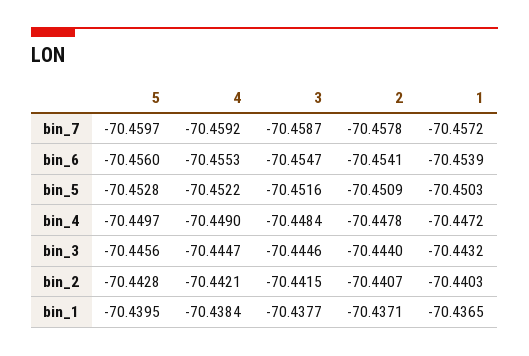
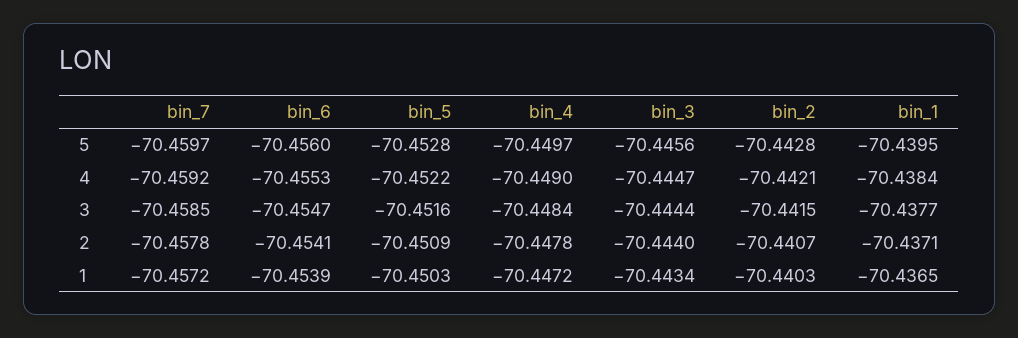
3, bin_7: -70.4587 -> -70.4585
3, bin_3: -70.4446 -> -70.4444
1, bin_3: -70.4432 -> -70.4434

